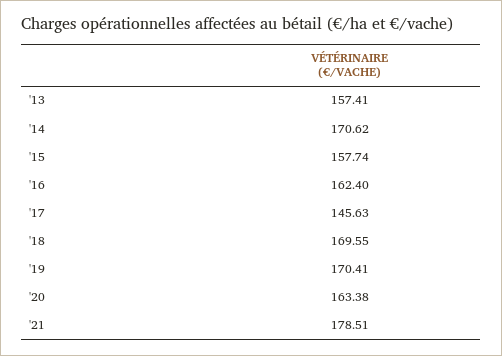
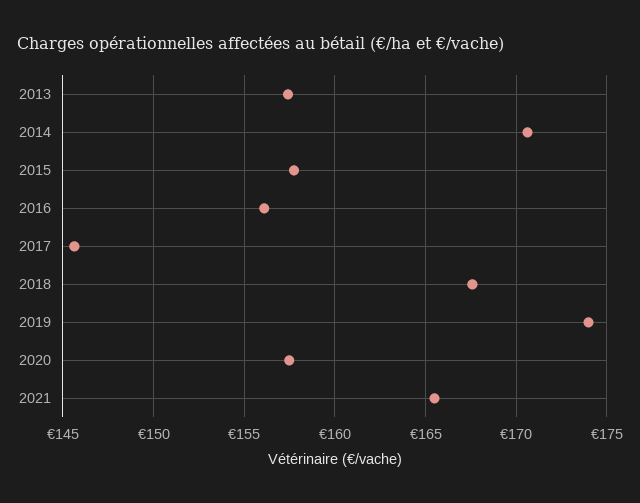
'16: 162.4 -> 156
'18: 169.55 -> 167.5
'19: 170.41 -> 174
'20: 163.38 -> 157.5
'21: 178.51 -> 165.5

